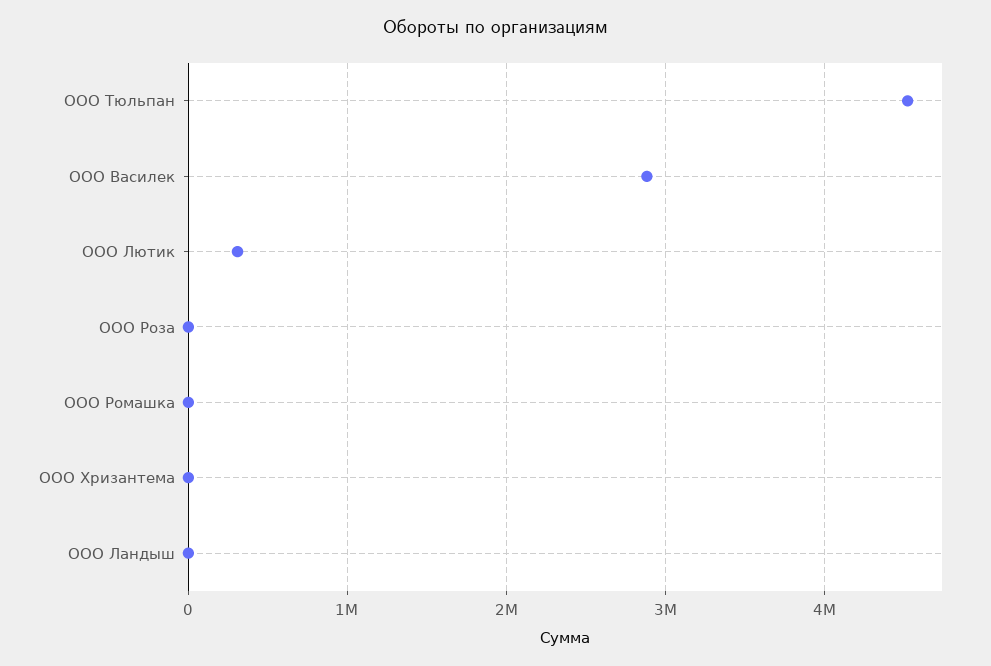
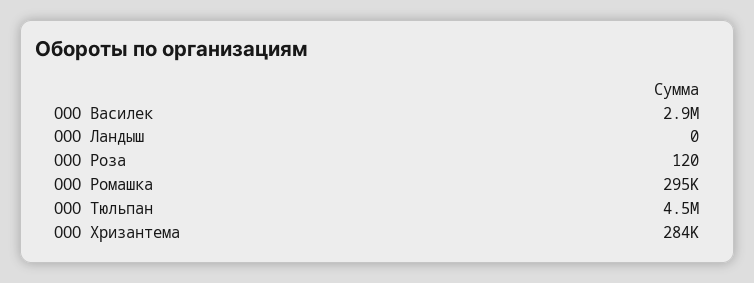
ООО Лютик: 300000 -> none
ООО Ромашка: 0 -> 295000
ООО Хризантема: 0 -> 284000

